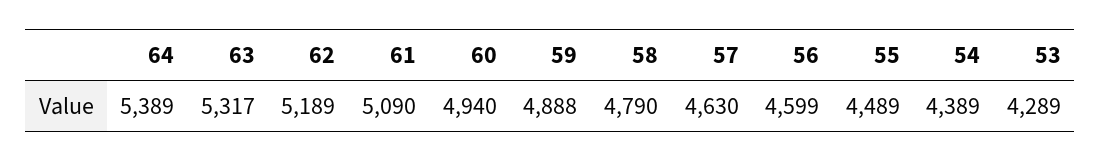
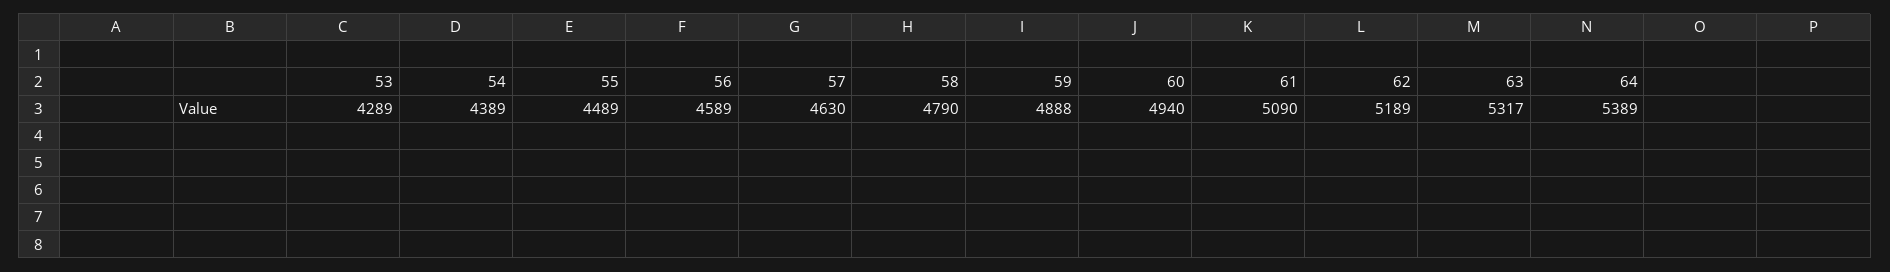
56: 4599 -> 4589

